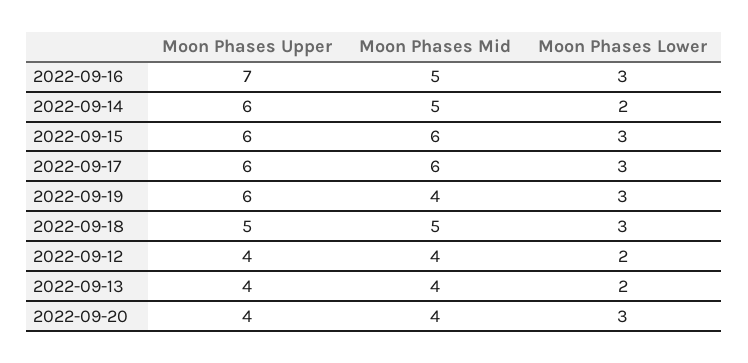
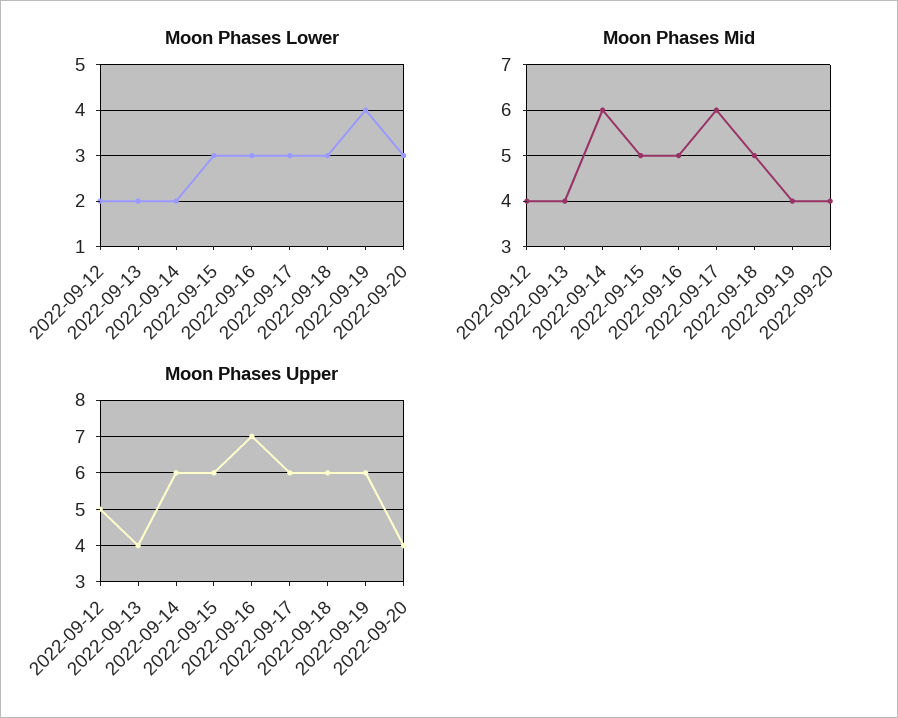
Moon Phases Mid, 2022-09-14: 5 -> 6
Moon Phases Mid, 2022-09-15: 6 -> 5
Moon Phases Lower, 2022-09-19: 3 -> 4
Moon Phases Upper, 2022-09-18: 5 -> 6
Moon Phases Upper, 2022-09-12: 4 -> 5

